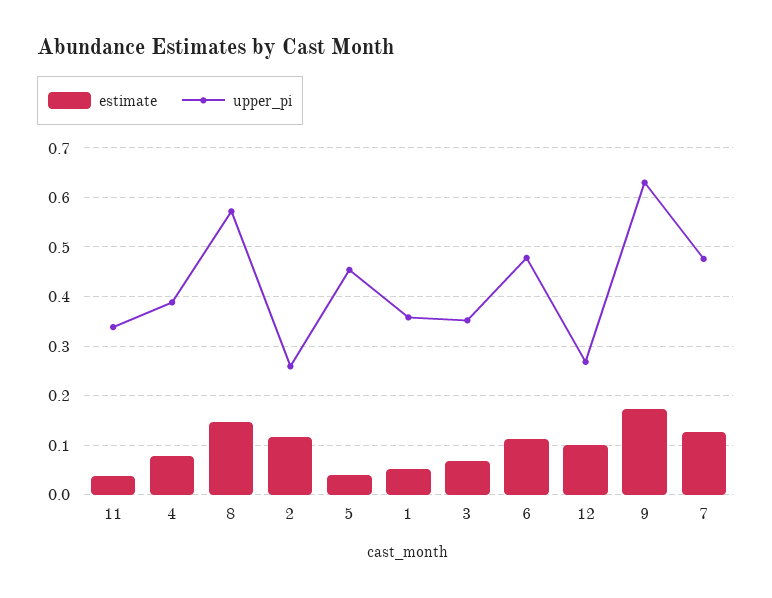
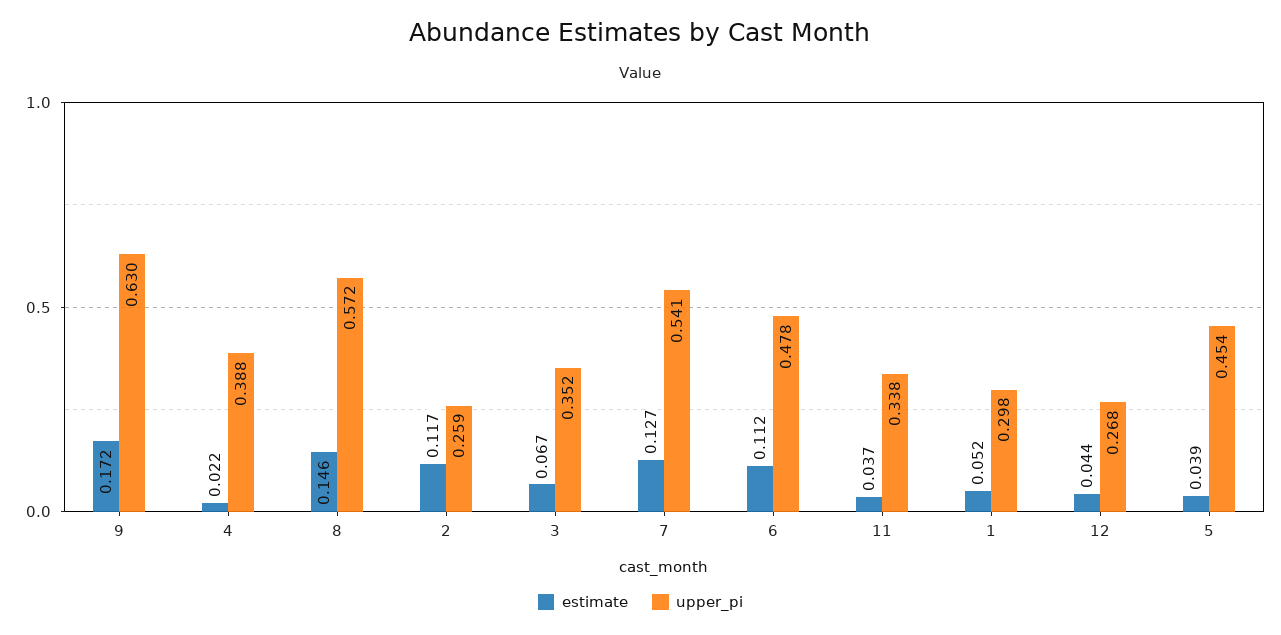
estimate, 4: 0.08 -> 0.022
upper_pi, 1: 0.36 -> 0.298
estimate, 12: 0.1 -> 0.044
upper_pi, 7: 0.48 -> 0.541

